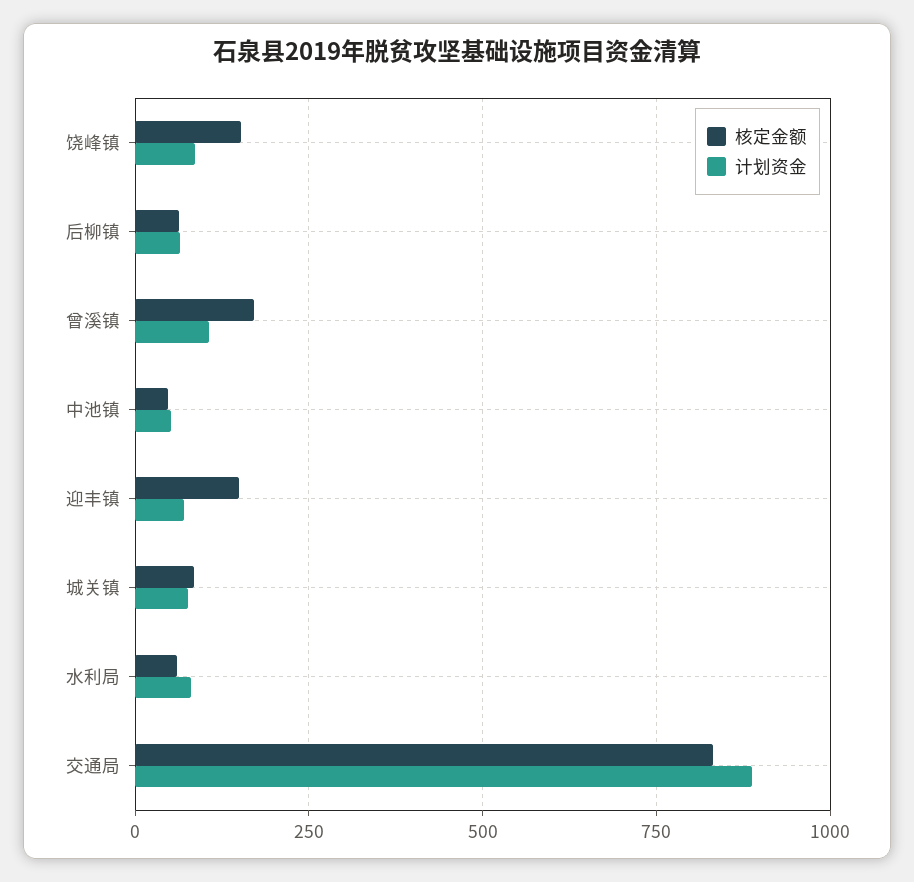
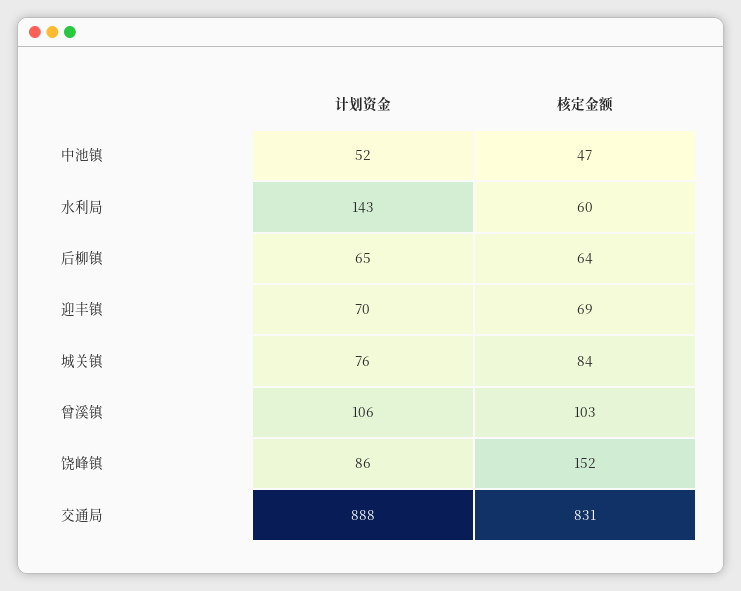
核定金额, 曾溪镇: 175 -> 103
核定金额, 迎丰镇: 150 -> 69
计划资金, 水利局: 75 -> 143

